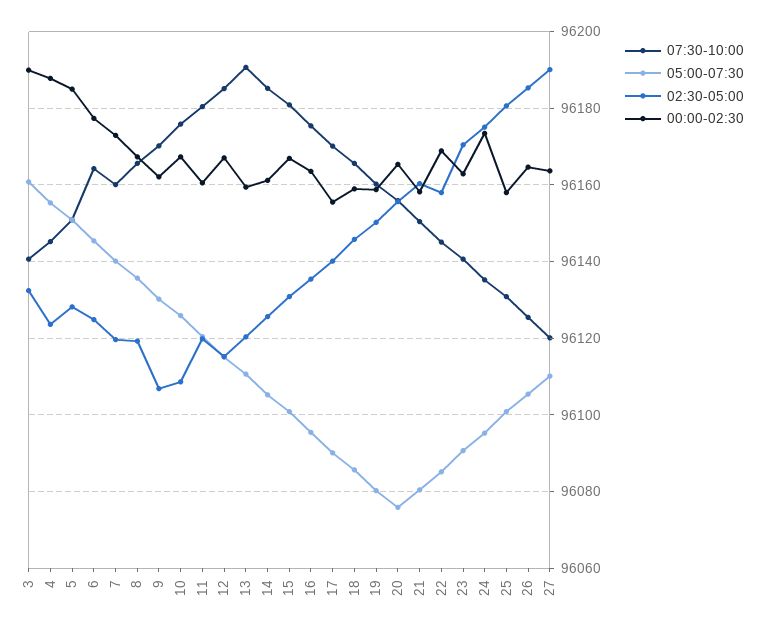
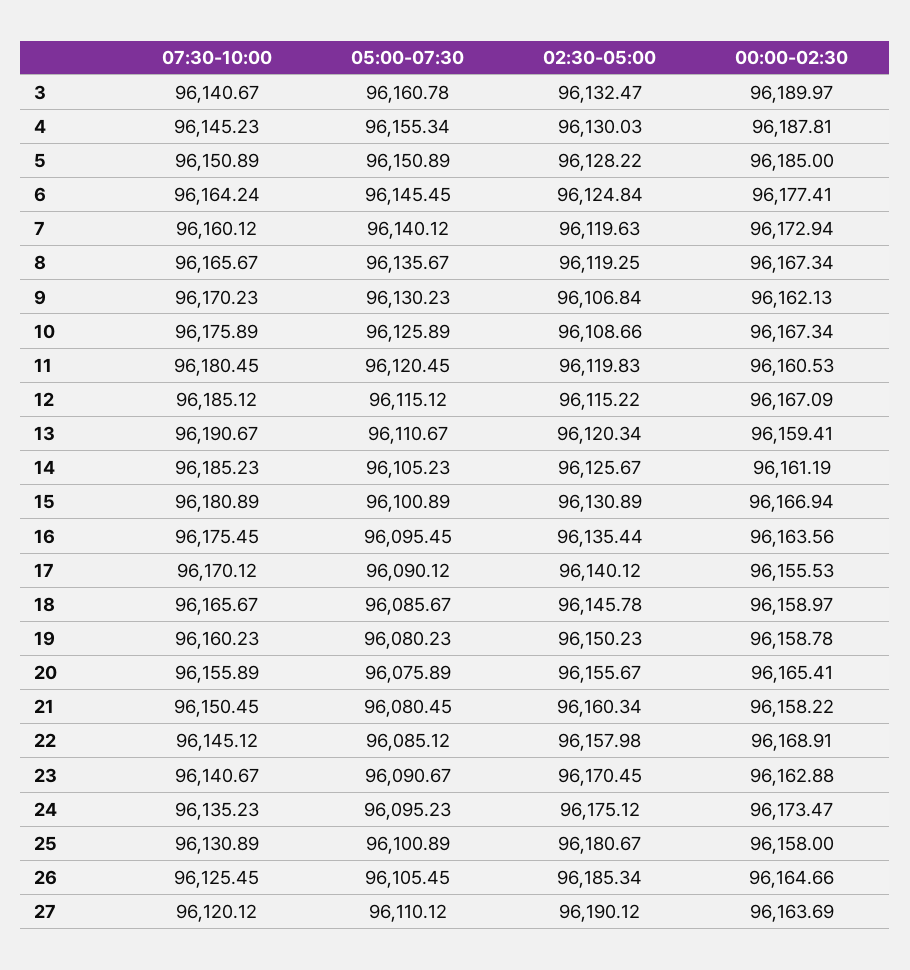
02:30-05:00, 4: 96124 -> 96130.03

